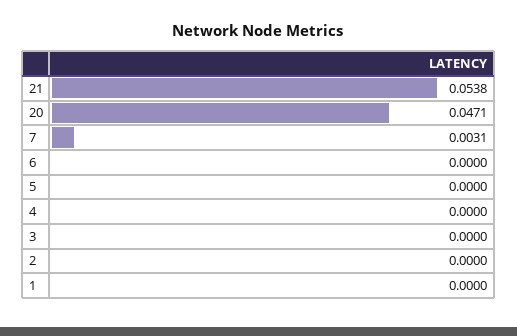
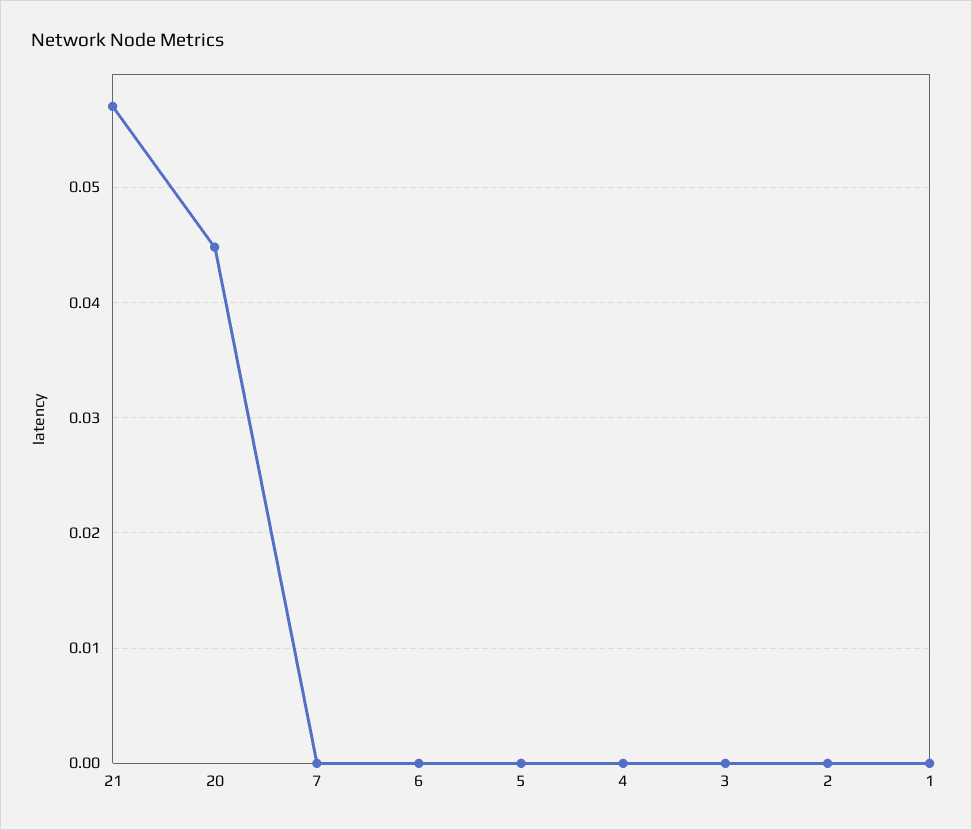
21: 0.0538 -> 0.057
20: 0.0471 -> 0.045
7: 0.0031 -> 0

